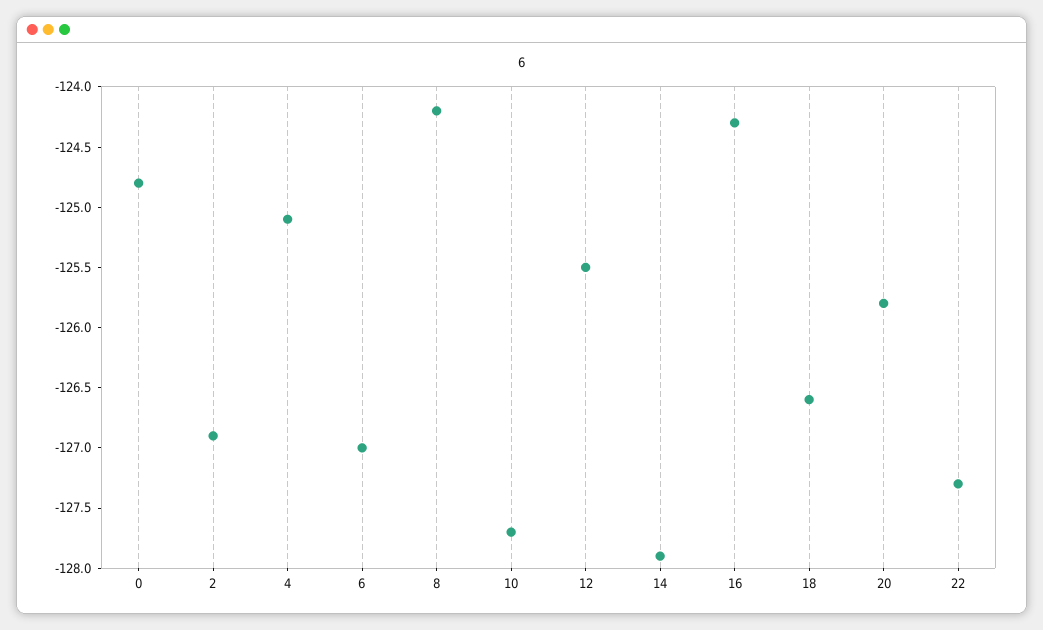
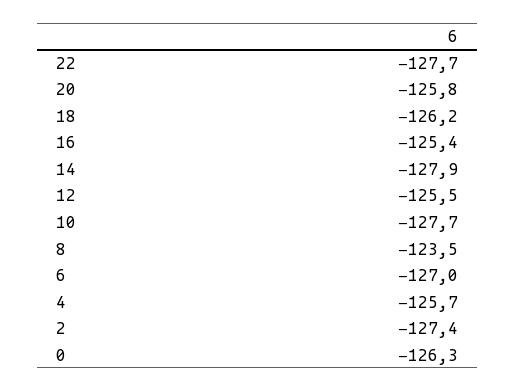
0: -124.8 -> -126.3
2: -126.9 -> -127.4
4: -125.1 -> -125.7
8: -124.2 -> -123.5
16: -124.3 -> -125.4
18: -126.6 -> -126.2
22: -127.3 -> -127.7

